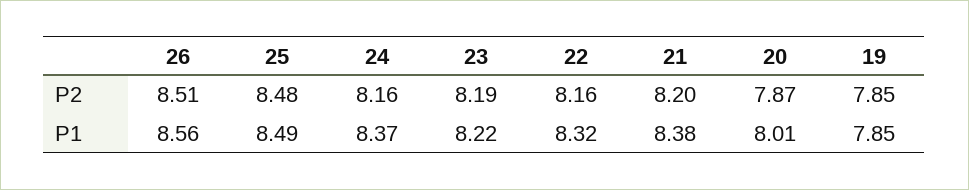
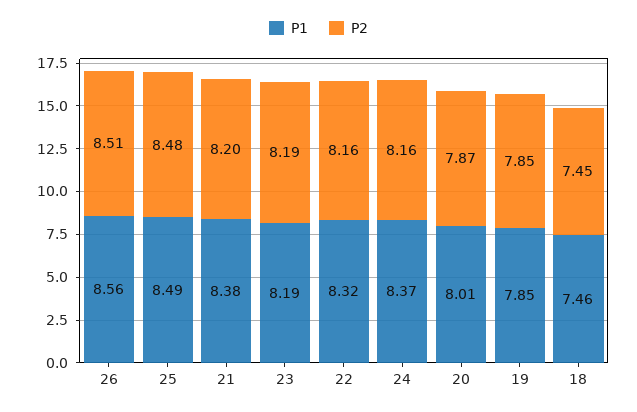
P1, 23: 8.22 -> 8.19
P1, 18: none -> 7.46
P2, 18: none -> 7.45

